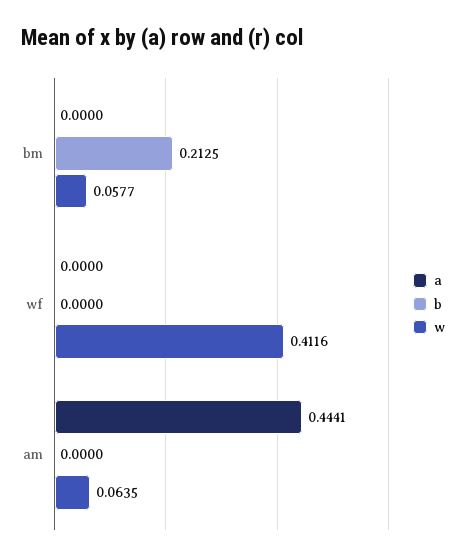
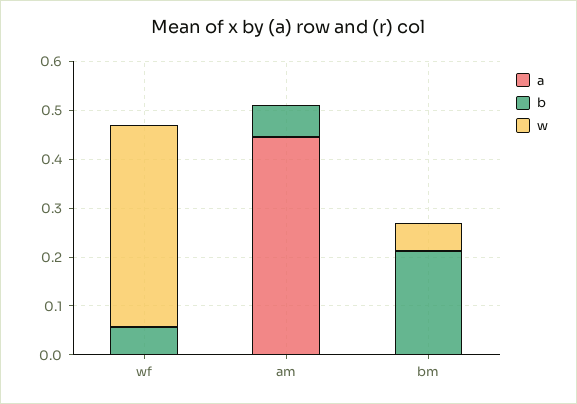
b, wf: 0 -> 0.06
b, am: 0 -> 0.06
w, am: 0.0635 -> 0

